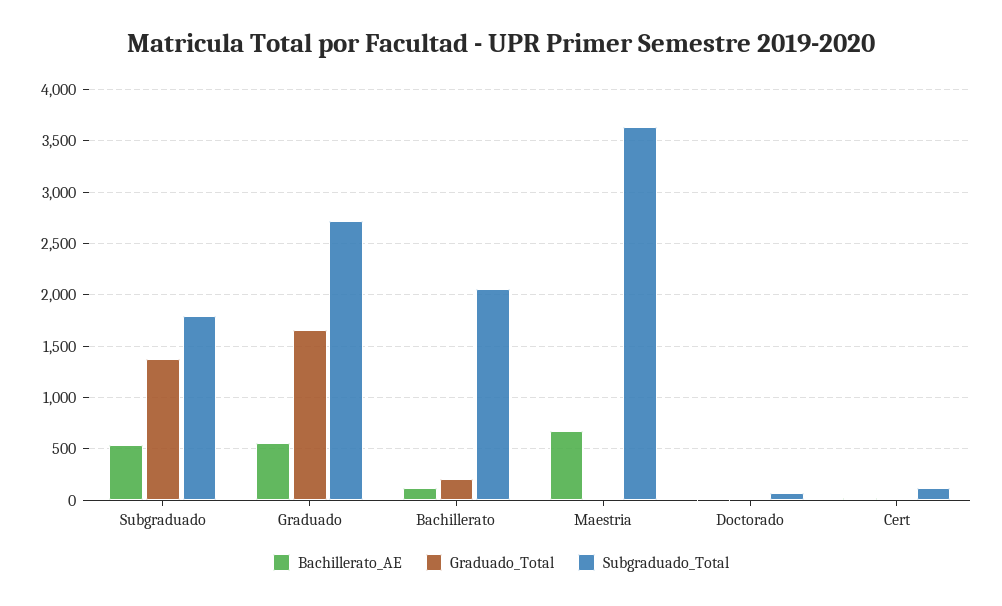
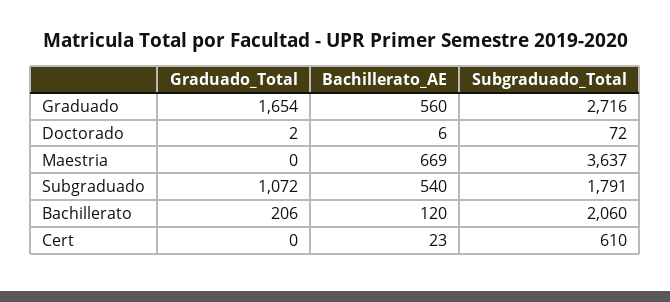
Graduado_Total, Subgraduado: 1400 -> 1072
Subgraduado_Total, Cert: 100 -> 610

